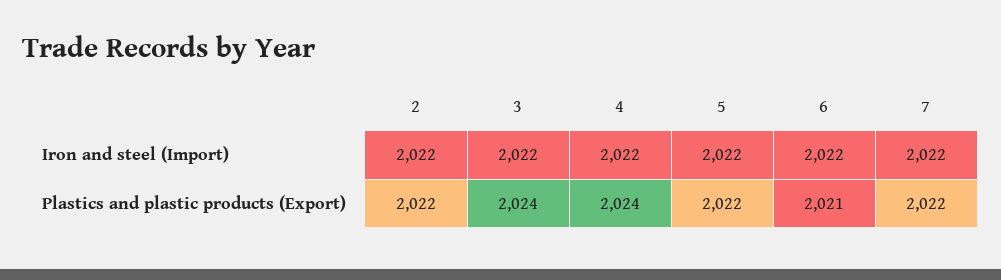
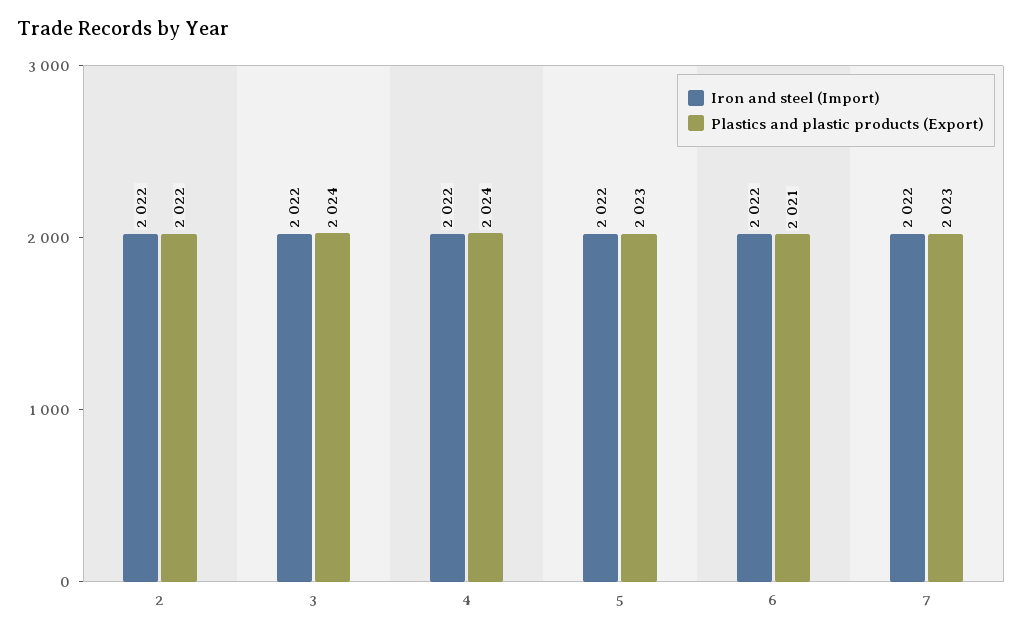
Plastics and plastic products (Export), 5: 2022 -> 2023
Plastics and plastic products (Export), 7: 2022 -> 2023

